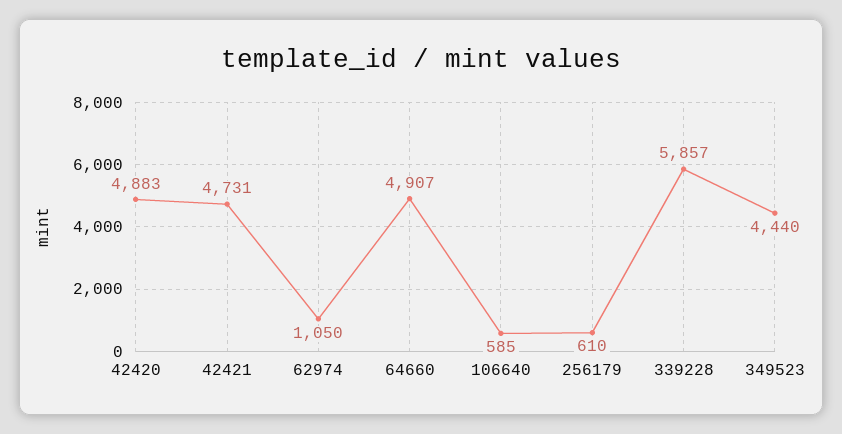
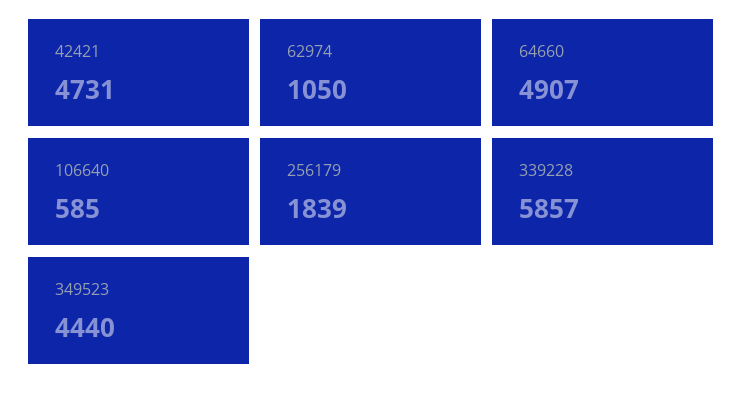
42420: 4883 -> none
256179: 610 -> 1839

